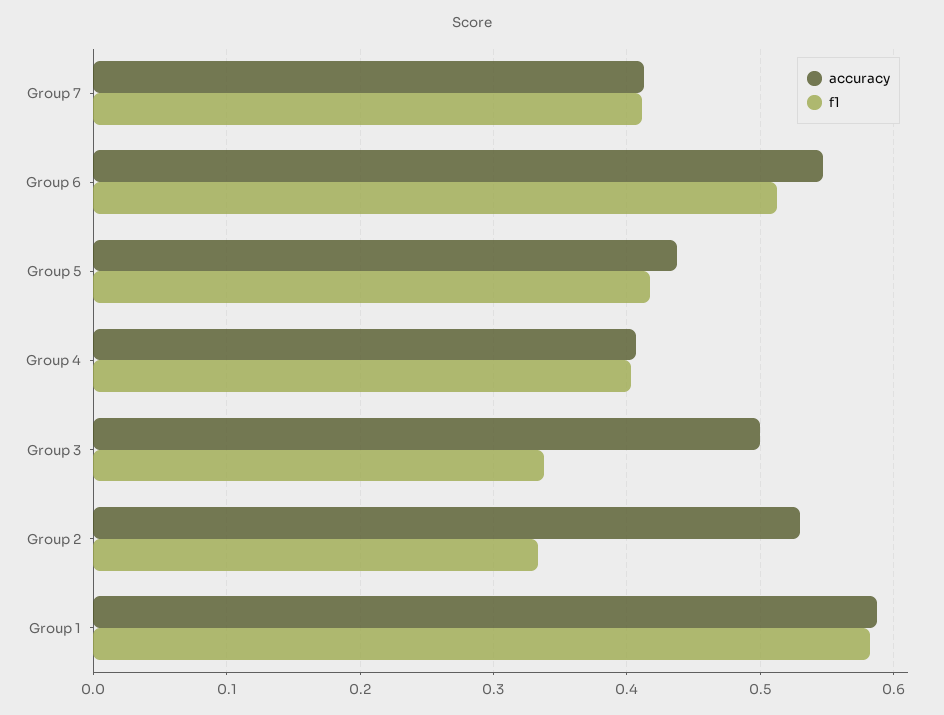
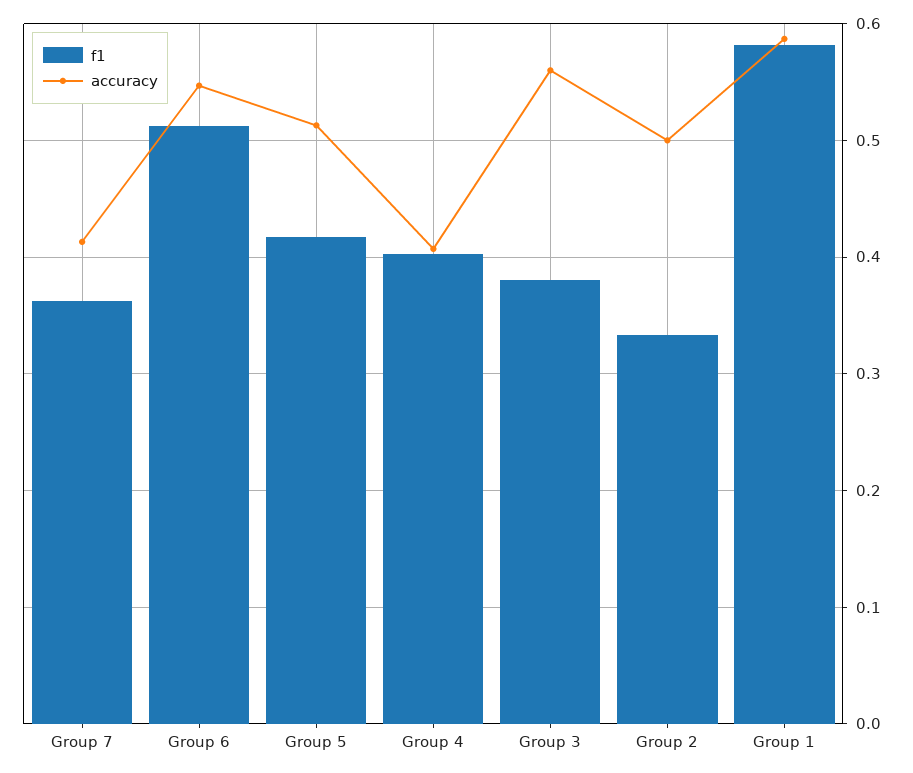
f1, Group 7: 0.41 -> 0.36
accuracy, Group 5: 0.44 -> 0.51
accuracy, Group 3: 0.5 -> 0.56
f1, Group 3: 0.34 -> 0.38
accuracy, Group 2: 0.53 -> 0.5

